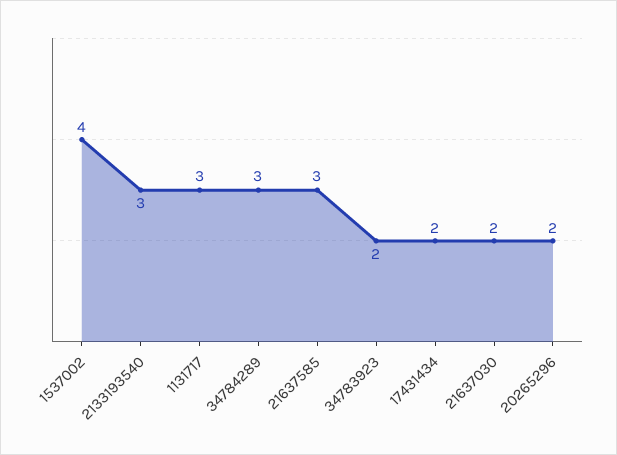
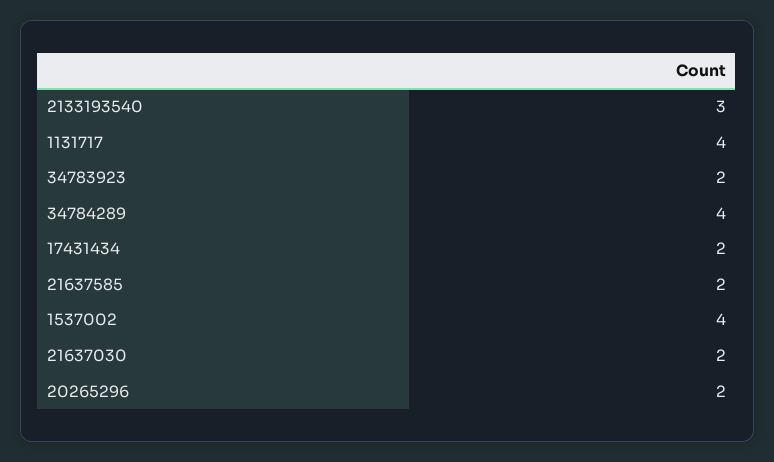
1131717: 3 -> 4
34784289: 3 -> 4
21637585: 3 -> 2

